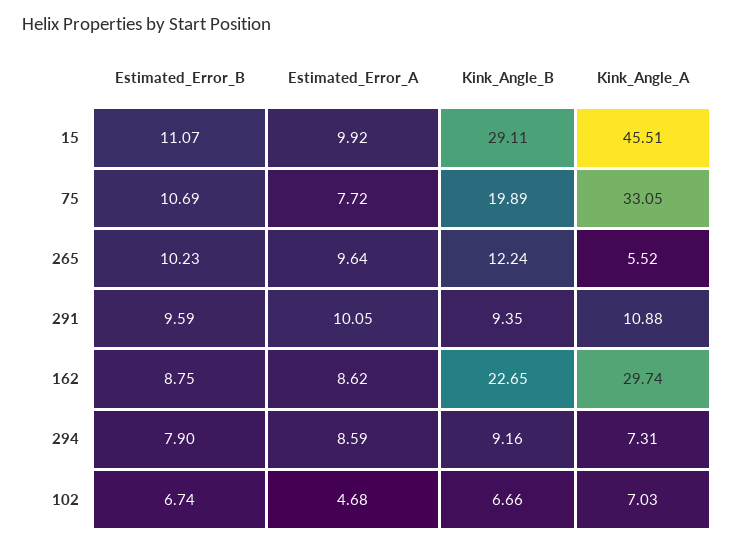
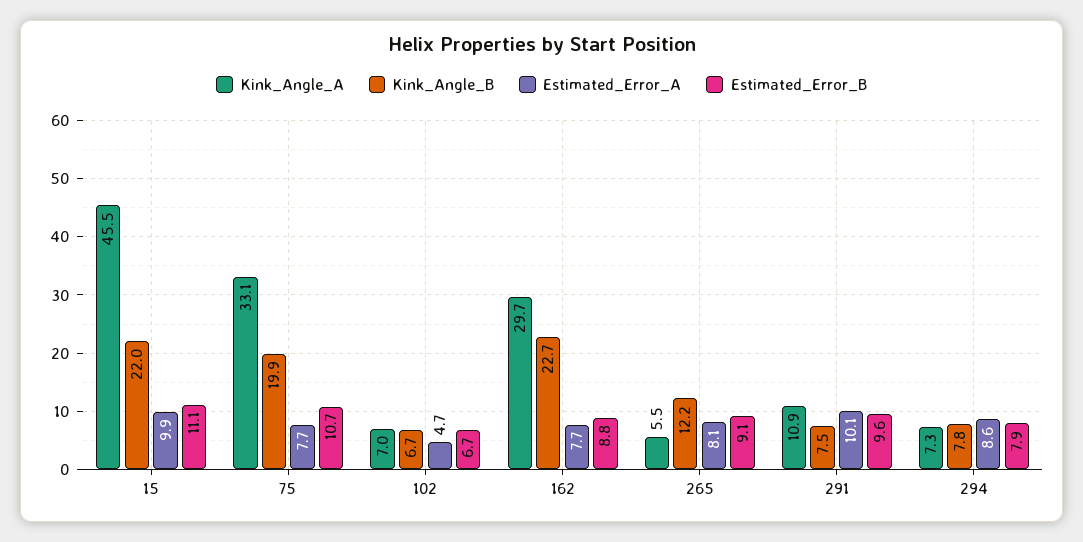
Kink_Angle_B, 15: 29.11 -> 22
Estimated_Error_B, 265: 10.23 -> 9.1
Estimated_Error_A, 265: 9.64 -> 8.1
Kink_Angle_B, 291: 9.35 -> 7.5
Estimated_Error_A, 162: 8.62 -> 7.7
Kink_Angle_B, 294: 9.16 -> 7.8

